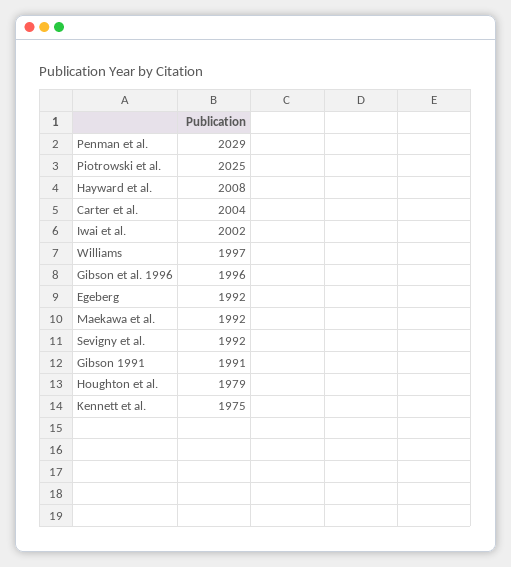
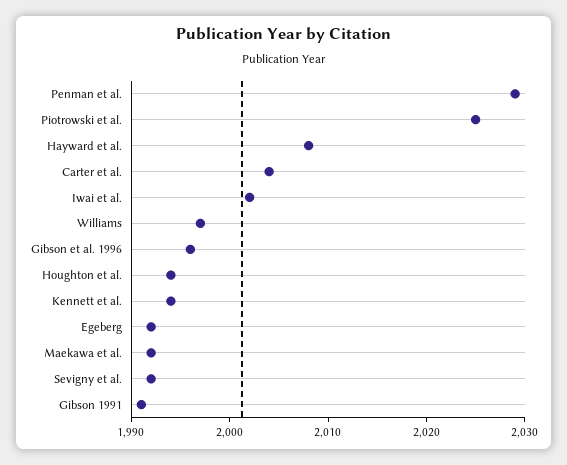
Houghton et al.: 1979 -> 1994
Kennett et al.: 1975 -> 1994

